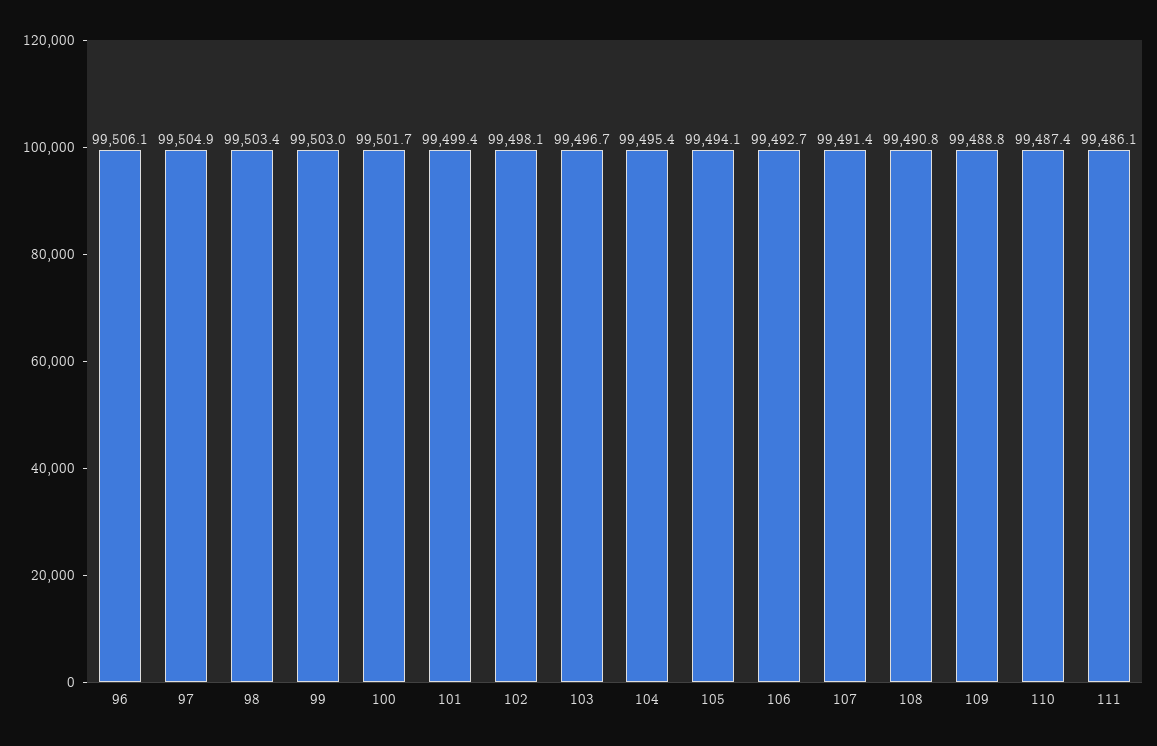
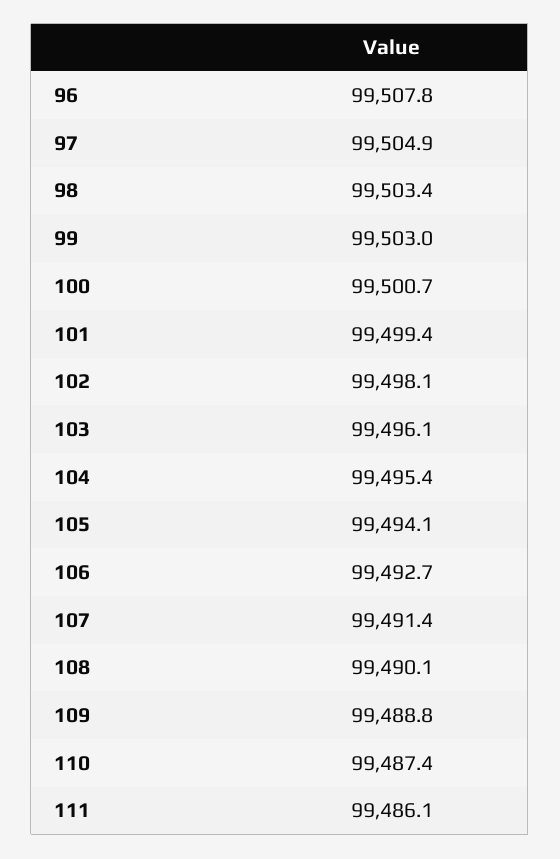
96: 99506.1 -> 99507.8
100: 99501.7 -> 99500.7
103: 99496.7 -> 99496.1
108: 99490.8 -> 99490.1

